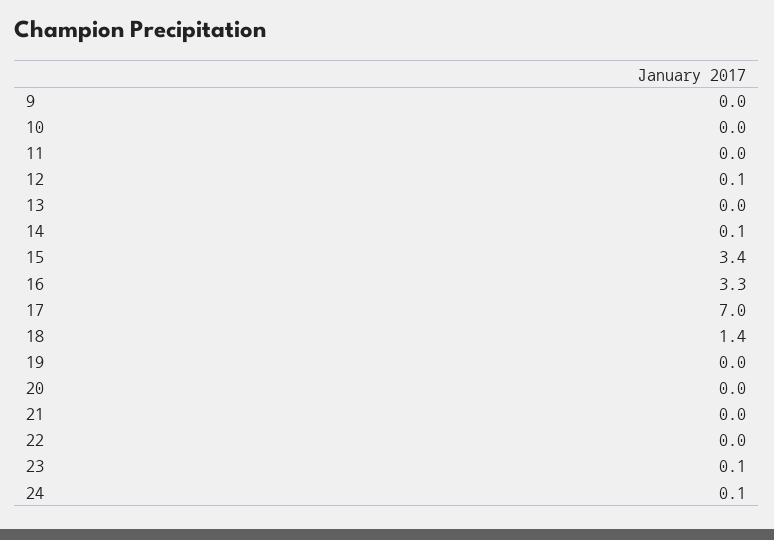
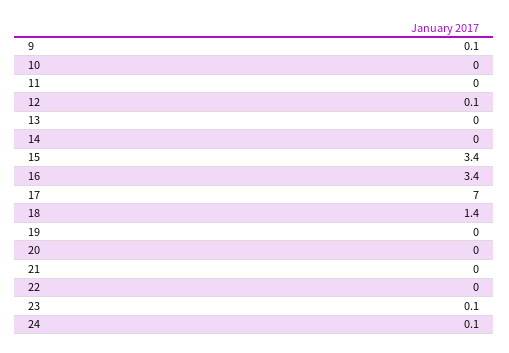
9: 0 -> 0.1
14: 0.1 -> 0
16: 3.3 -> 3.4

